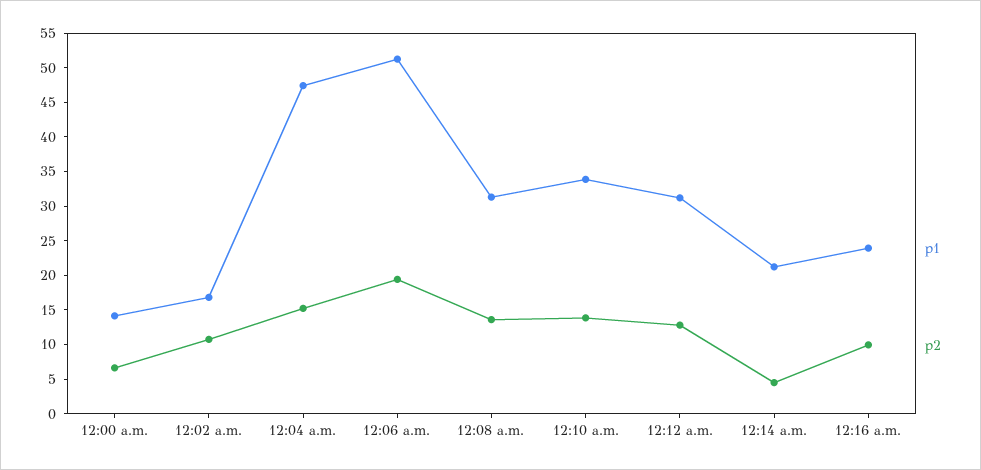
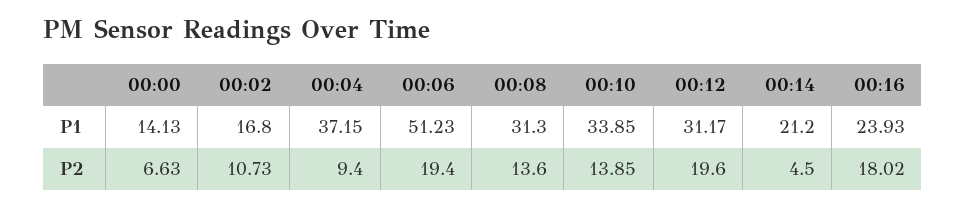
p1, 12:04 a.m.: 47.5 -> 37.15
p2, 12:04 a.m.: 15 -> 9.4
p2, 12:12 a.m.: 12.5 -> 19.6
p2, 12:16 a.m.: 10 -> 18.02

